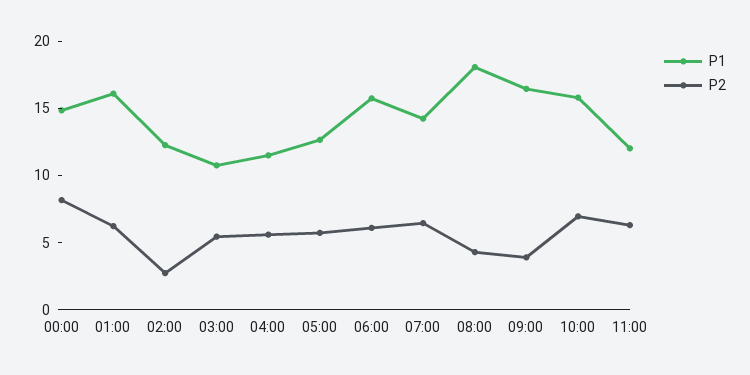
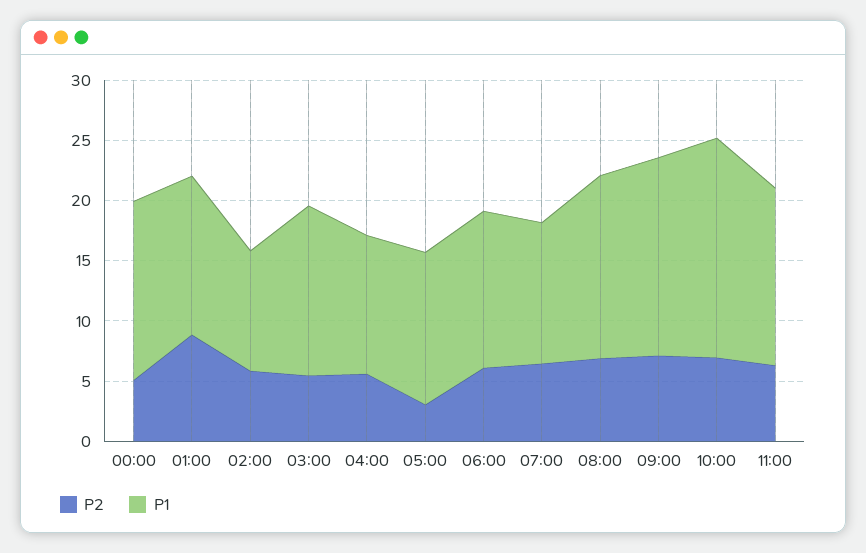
P2, 00:00: 8 -> 5
P1, 01:00: 16 -> 13
P2, 01:00: 6 -> 9
P1, 02:00: 12 -> 10
P2, 02:00: 3 -> 6
P1, 03:00: 11 -> 14
P2, 05:00: 6 -> 3
P1, 06:00: 16 -> 13
P1, 07:00: 14 -> 12
P1, 08:00: 18 -> 15
P2, 08:00: 4 -> 7
P2, 09:00: 4 -> 7
P1, 10:00: 16 -> 18
P1, 11:00: 12 -> 15

